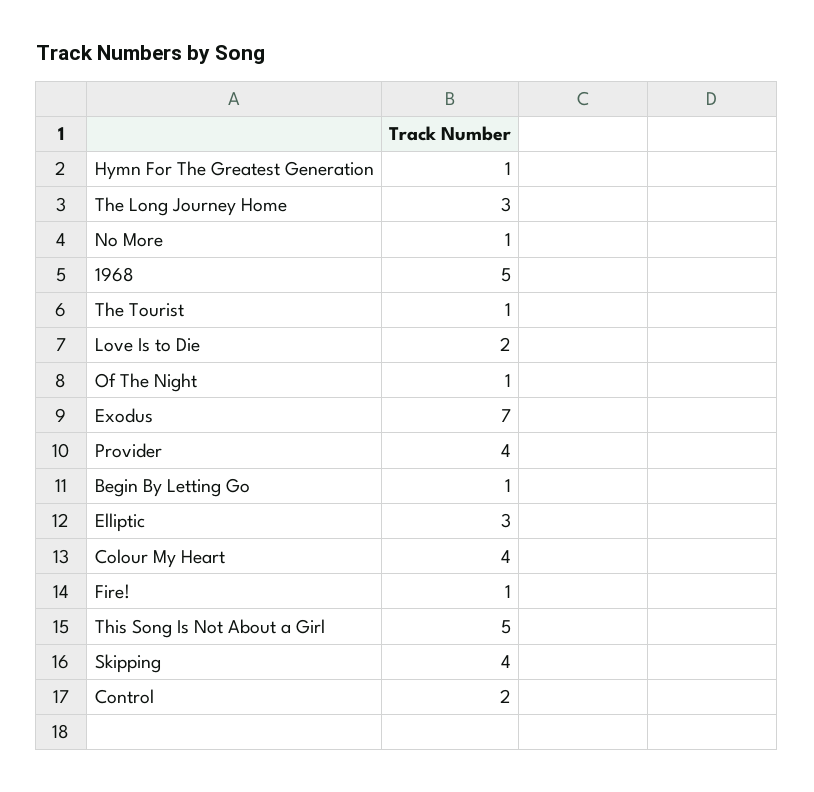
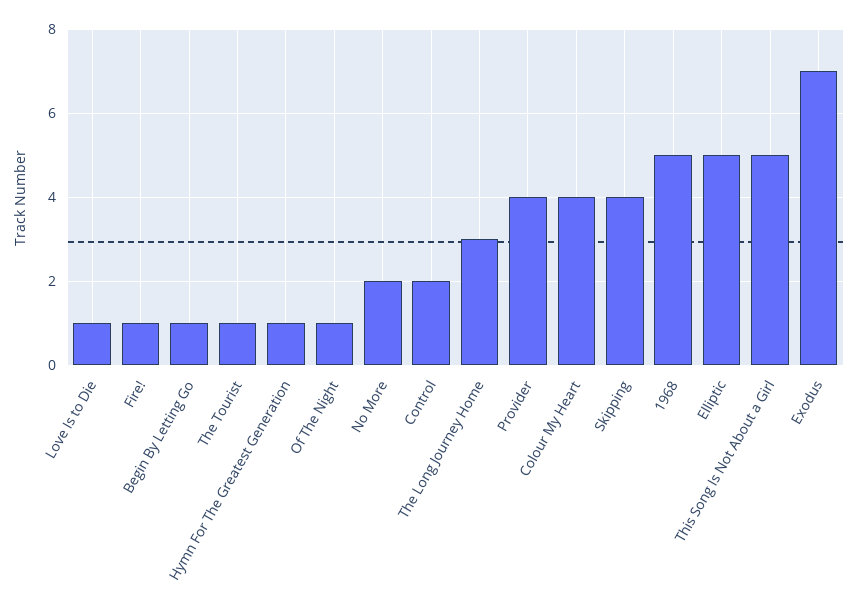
No More: 1 -> 2
Love Is to Die: 2 -> 1
Elliptic: 3 -> 5

